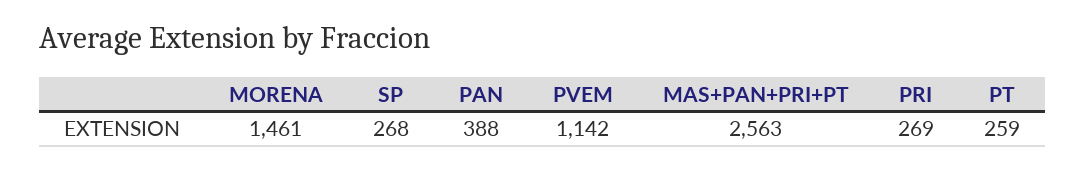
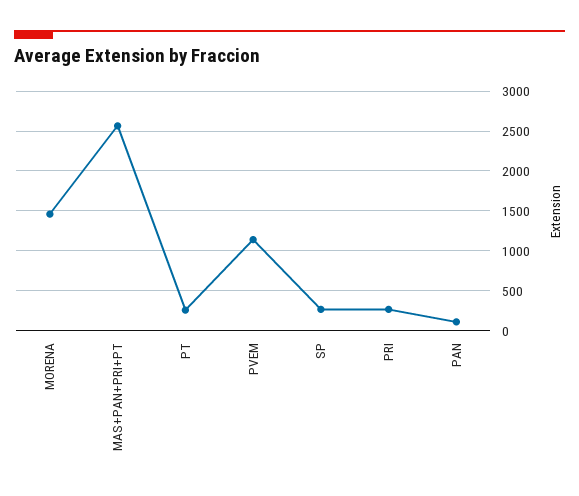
PAN: 388 -> 100

